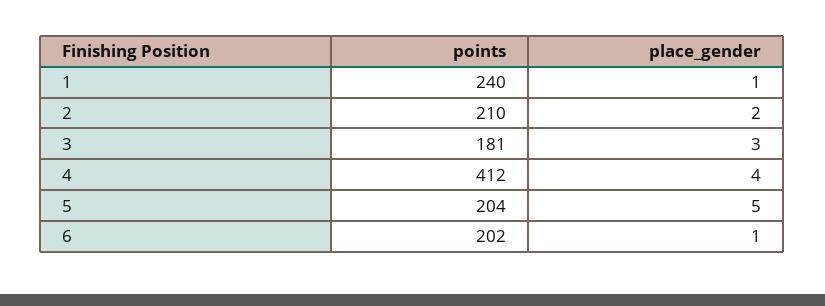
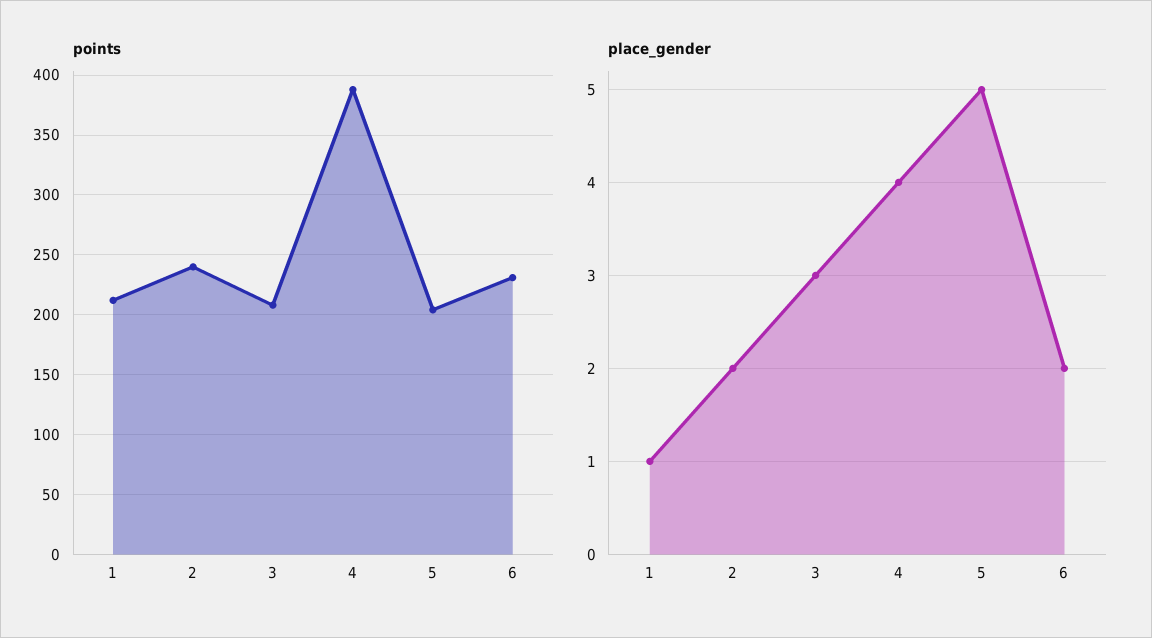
points, 1: 240 -> 210
points, 2: 210 -> 240
points, 3: 181 -> 210
points, 4: 412 -> 390
points, 6: 202 -> 230
place_gender, 6: 1 -> 2

